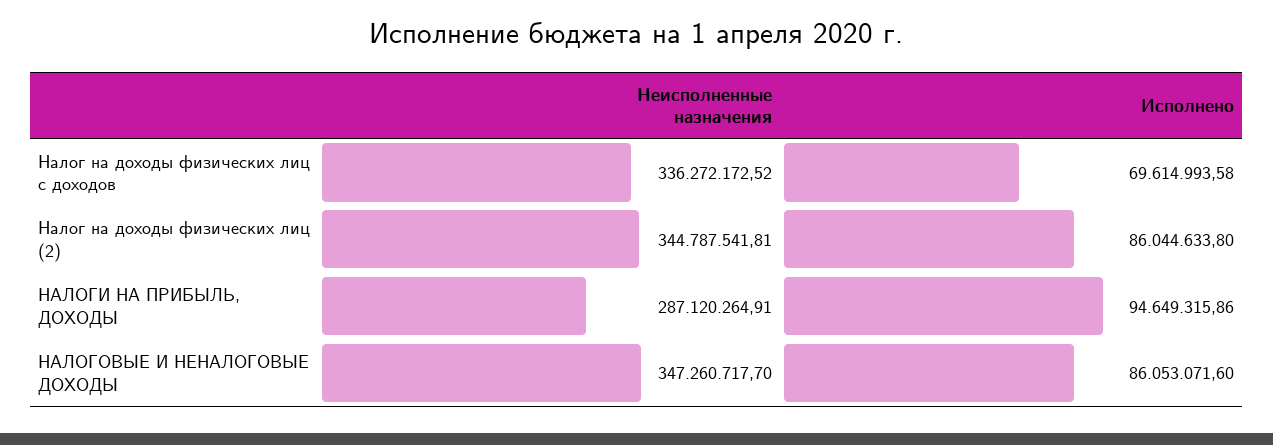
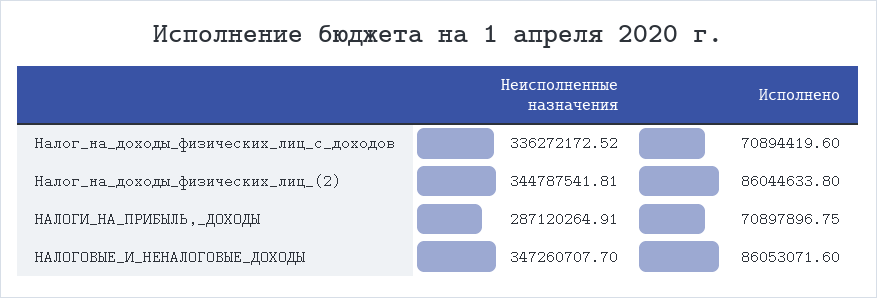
Исполнено, Налог на доходы физических лиц с доходов: 69614993.58 -> 70894419.6
Исполнено, НАЛОГИ НА ПРИБЫЛЬ, ДОХОДЫ: 94649315.86 -> 70897896.75
Неисполненные назначения, НАЛОГОВЫЕ И НЕНАЛОГОВЫЕ ДОХОДЫ: 347260717.7 -> 347260707.7

